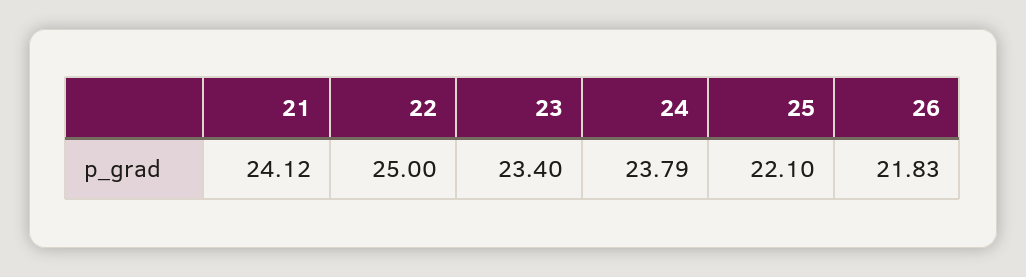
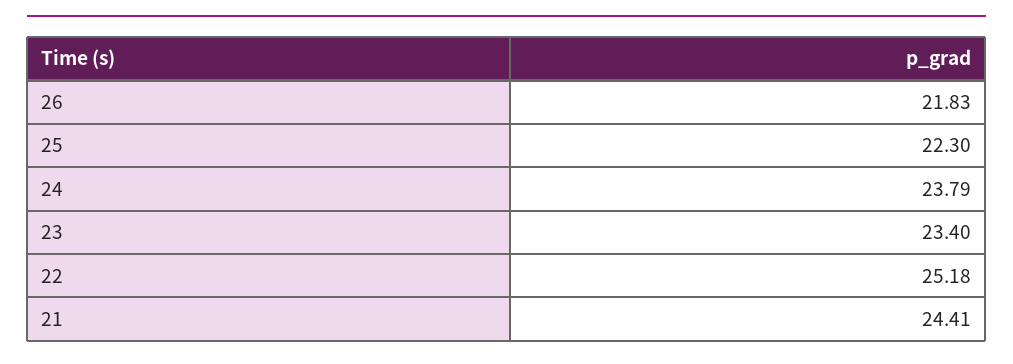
21: 24.12 -> 24.41
22: 25 -> 25.18
25: 22.1 -> 22.3

